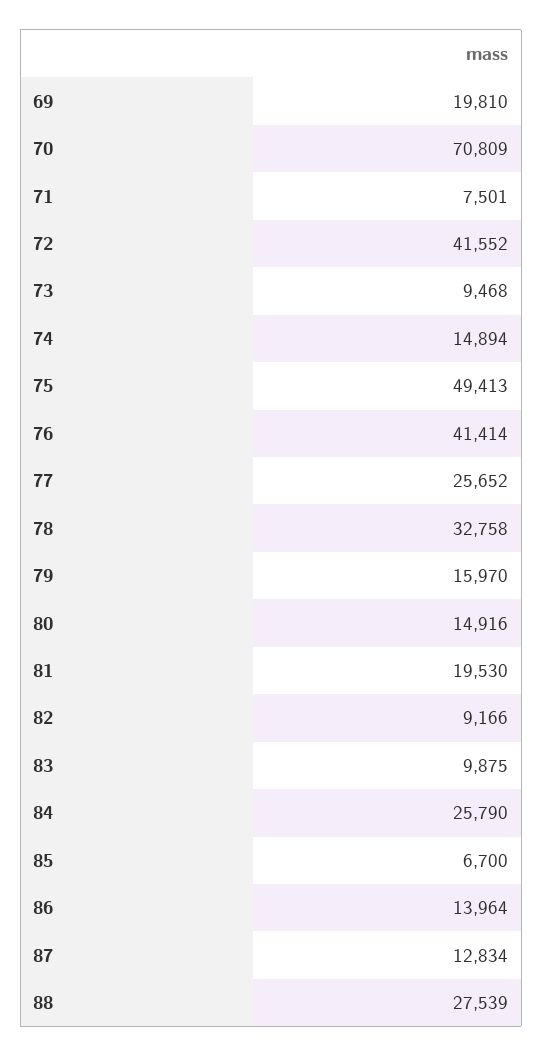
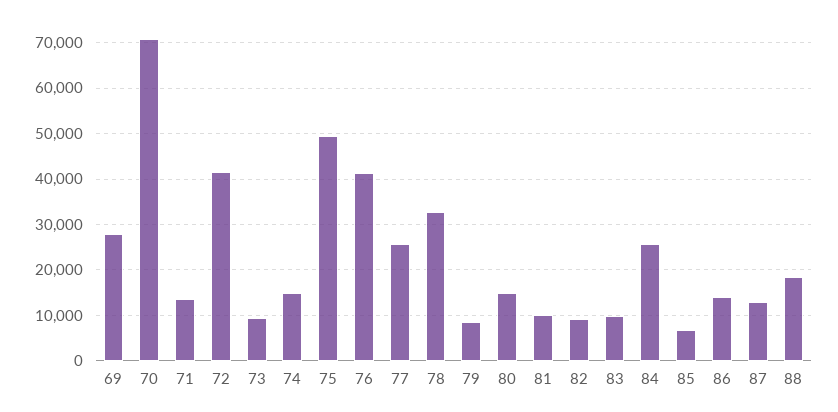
69: 19810 -> 28000
71: 7501 -> 14000
79: 15970 -> 8000
81: 19530 -> 10000
88: 27539 -> 18000

